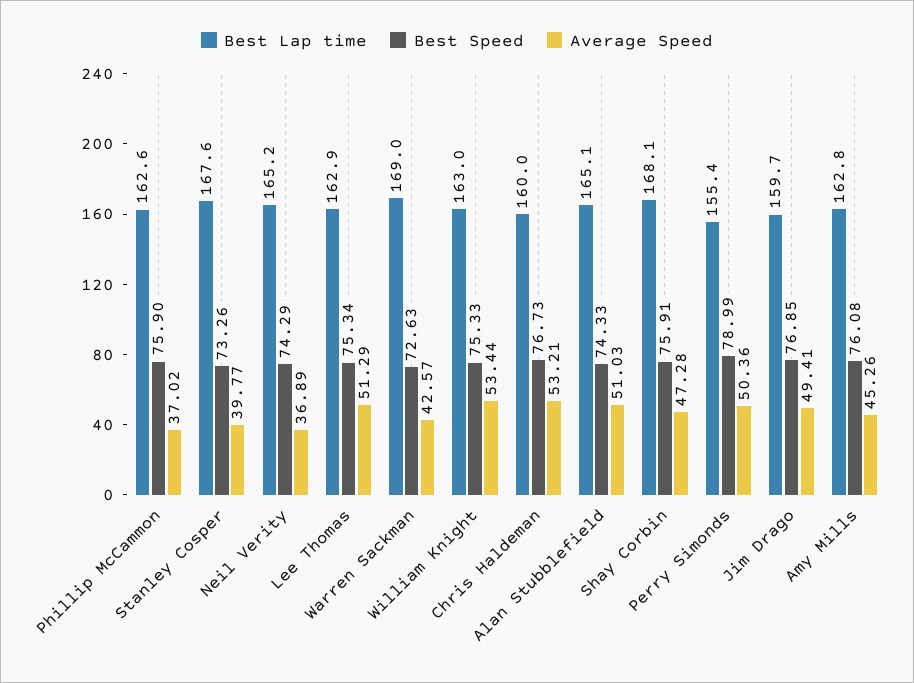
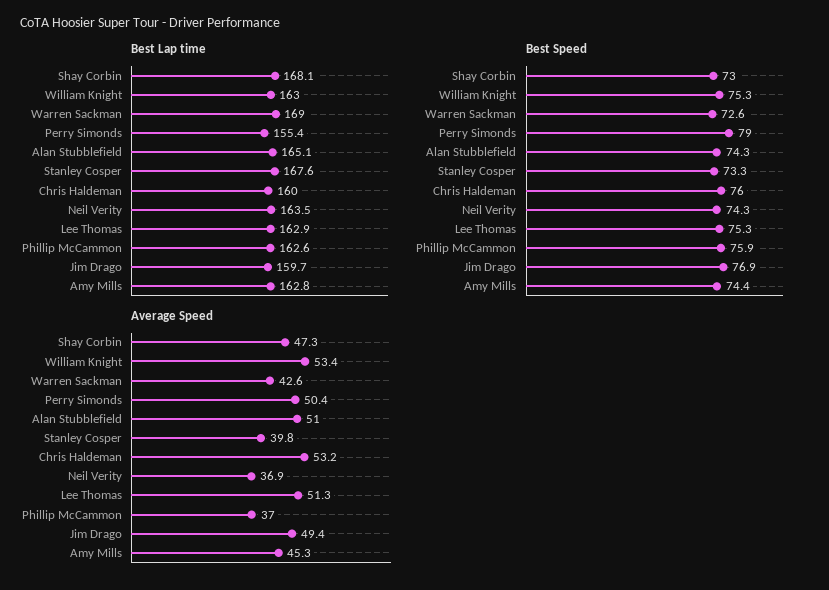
Best Lap time, Neil Verity: 165.2 -> 163.5
Best Speed, Chris Haldeman: 76.73 -> 76
Best Speed, Shay Corbin: 75.91 -> 73
Best Speed, Amy Mills: 76.08 -> 74.4

